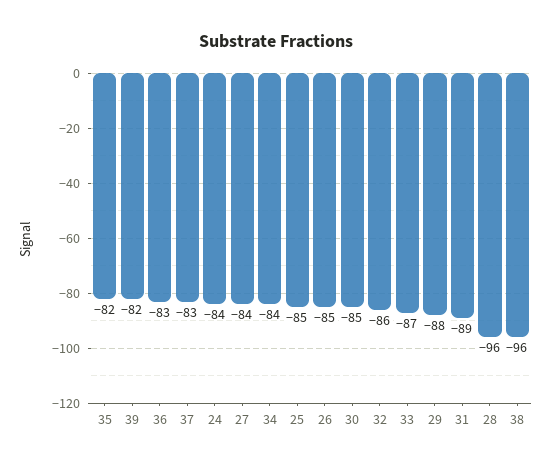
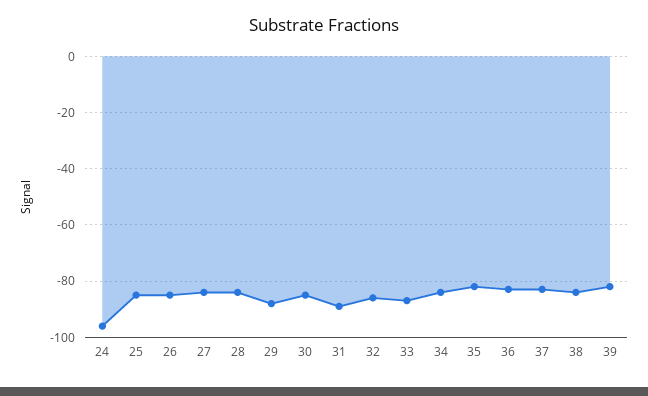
24: -84 -> -95
28: -96 -> -85
38: -96 -> -85

